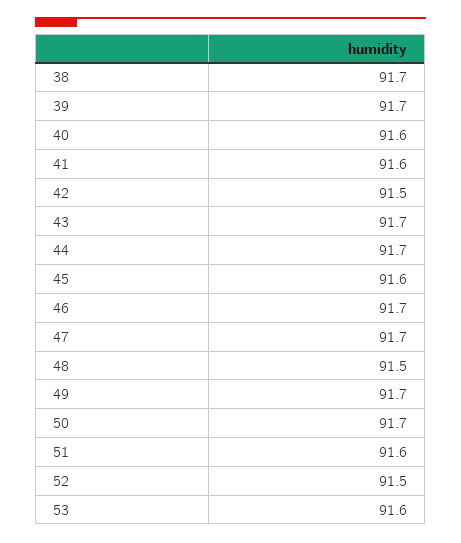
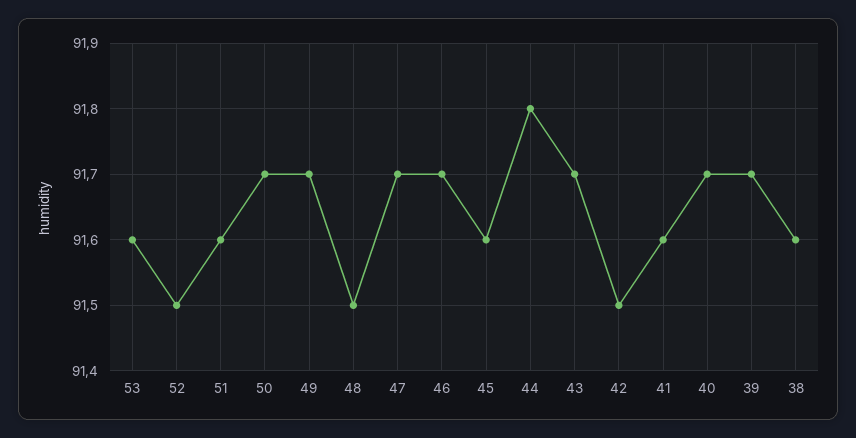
38: 91.7 -> 91.6
40: 91.6 -> 91.7
44: 91.7 -> 91.8

